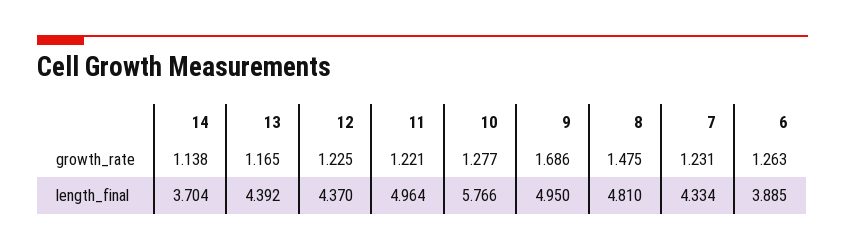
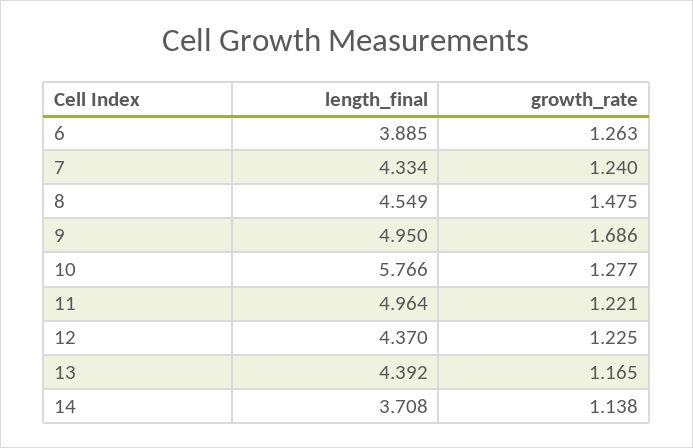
7, growth_rate: 1.231 -> 1.24
14, length_final: 3.704 -> 3.708
8, length_final: 4.81 -> 4.549

